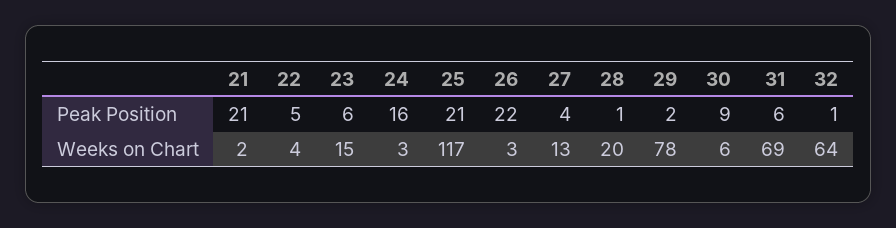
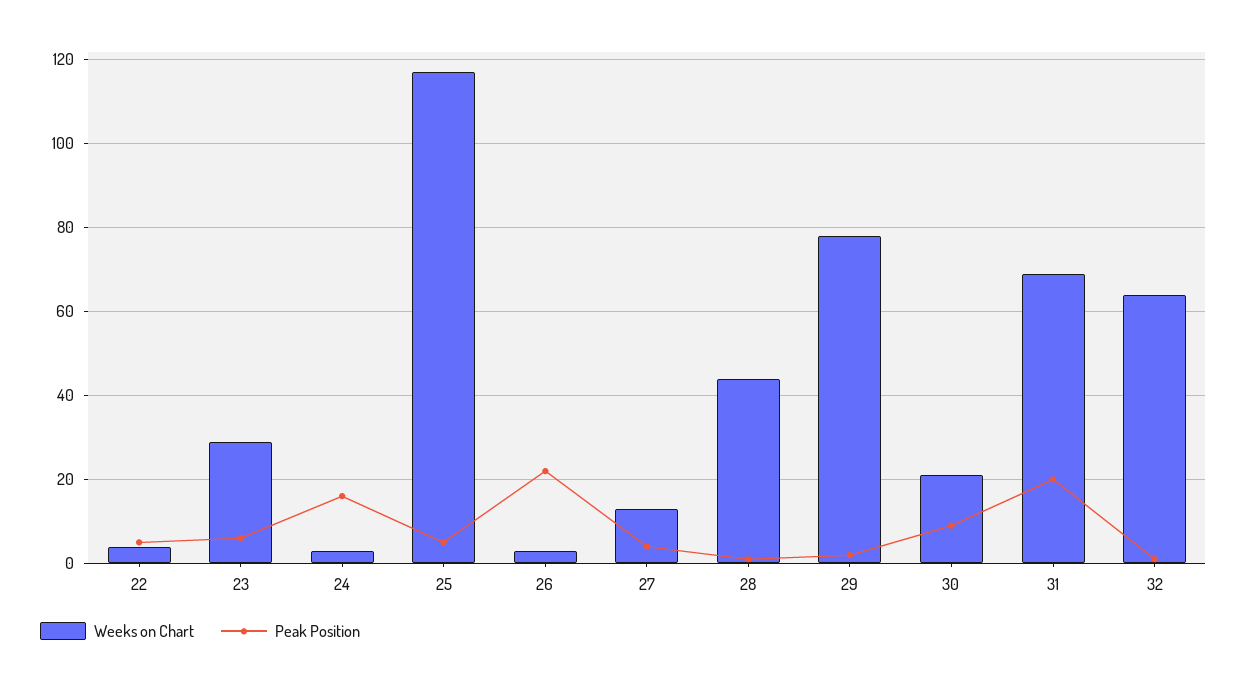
Peak Position, 21: 21 -> none
Peak Position, 25: 21 -> 5
Peak Position, 31: 6 -> 20
Weeks on Chart, 21: 2 -> none
Weeks on Chart, 23: 15 -> 30
Weeks on Chart, 28: 20 -> 45
Weeks on Chart, 30: 6 -> 20

